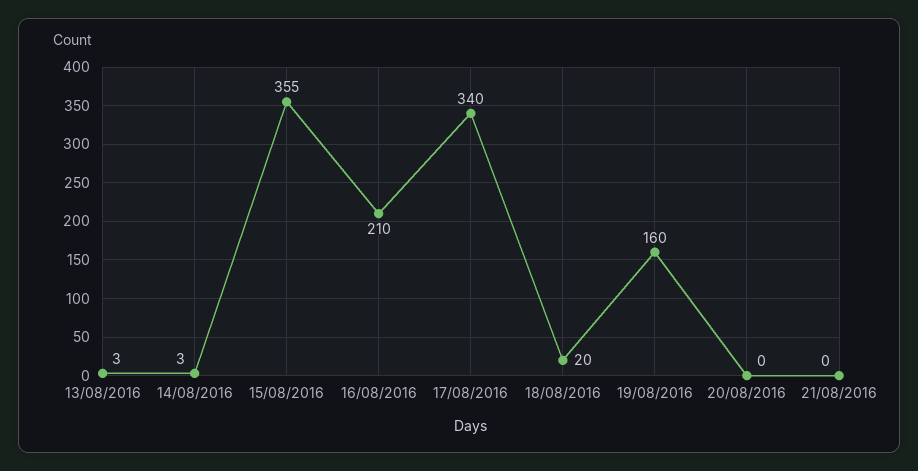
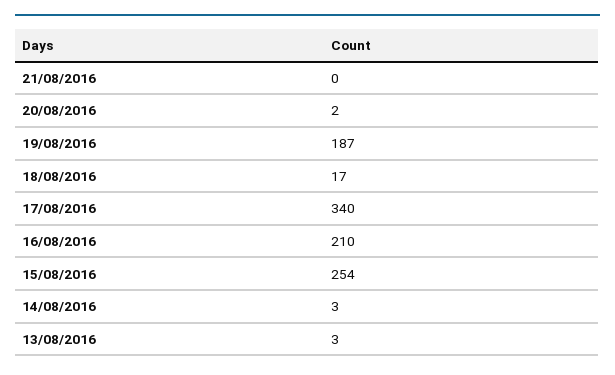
15/08/2016: 355 -> 254
18/08/2016: 20 -> 17
19/08/2016: 160 -> 187
20/08/2016: 0 -> 2

